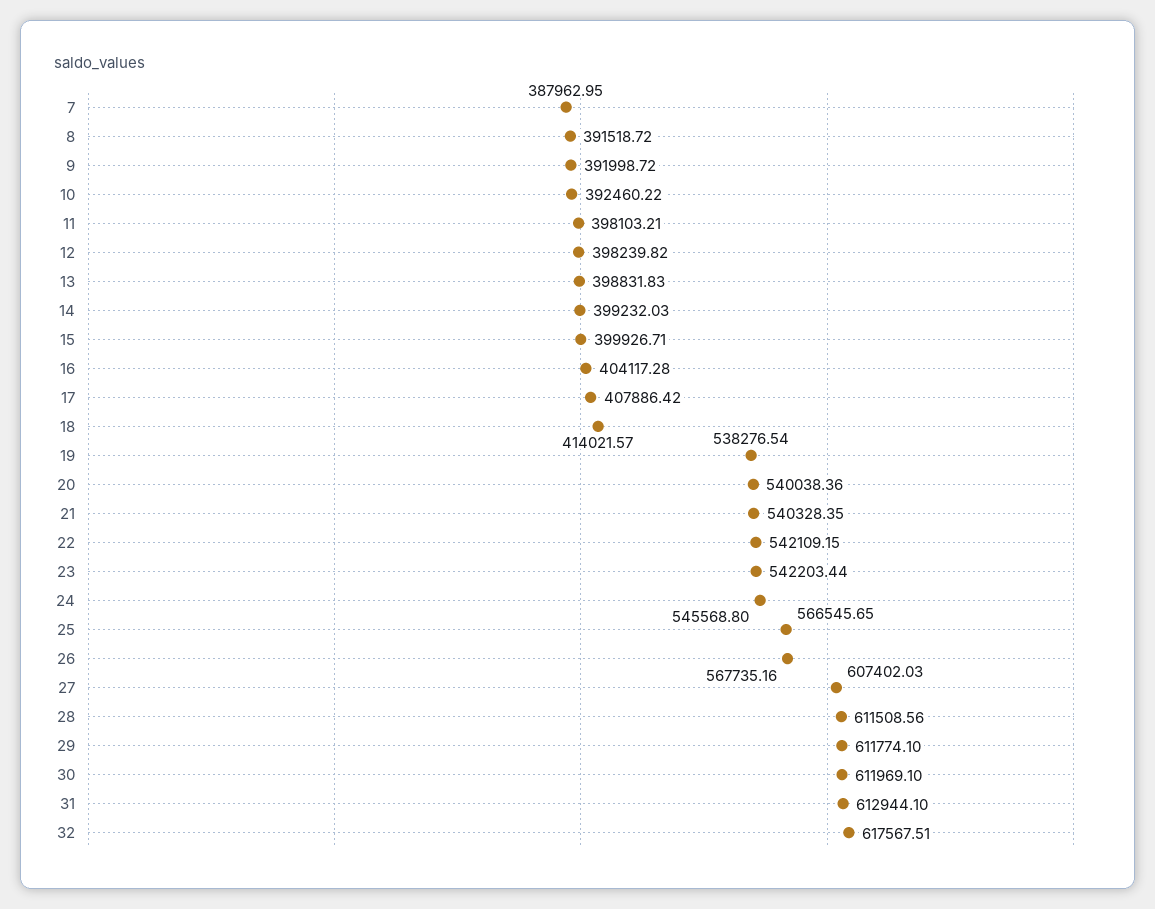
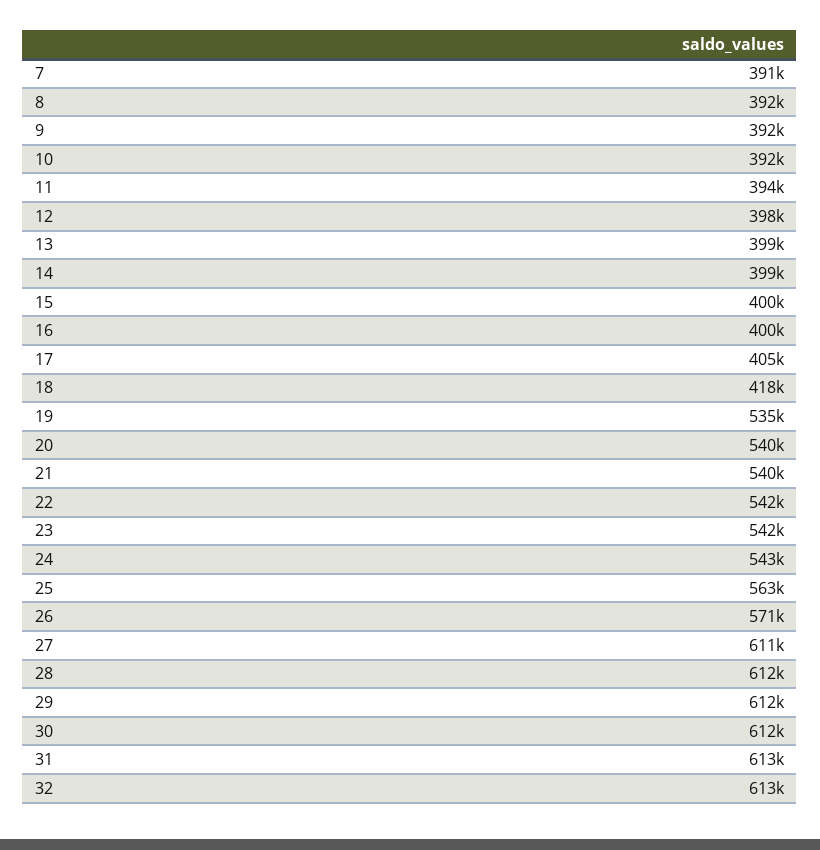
7: 387962.95 -> 391000
11: 398103.21 -> 394000
16: 404117.28 -> 400000
17: 407886.42 -> 405000
18: 414021.57 -> 418000
19: 538276.54 -> 535000
24: 545568.8 -> 543000
25: 566545.65 -> 563000
26: 567735.16 -> 571000
27: 607402.03 -> 611000
32: 617567.51 -> 613000

